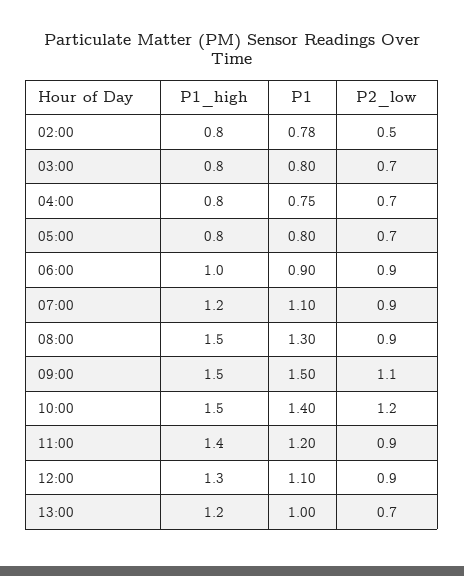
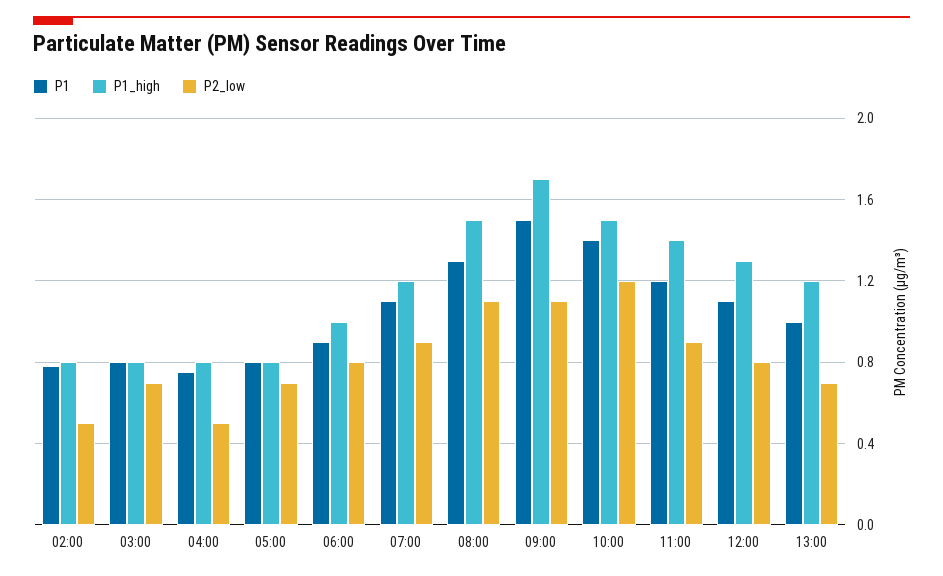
P2_low, 04:00: 0.7 -> 0.5
P2_low, 06:00: 0.9 -> 0.8
P2_low, 08:00: 0.9 -> 1.1
P1_high, 09:00: 1.5 -> 1.7
P2_low, 12:00: 0.9 -> 0.8

